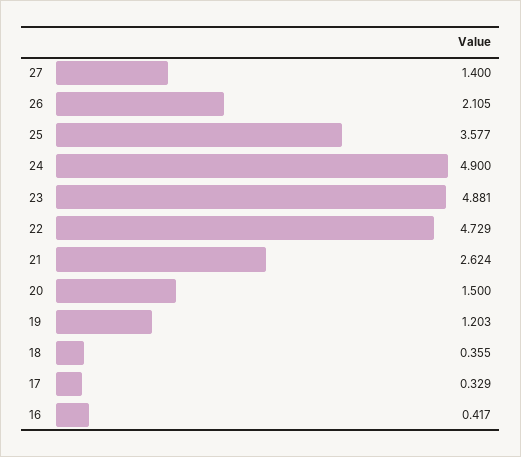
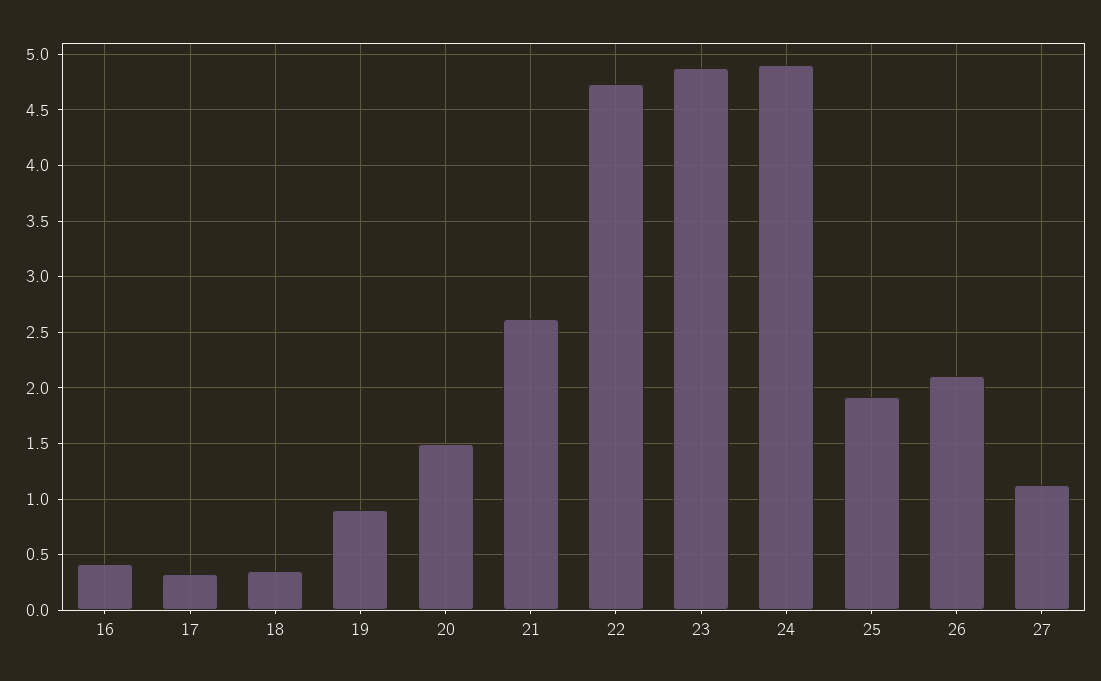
27: 1.4 -> 1.1
25: 3.577 -> 1.9
19: 1.203 -> 0.9

